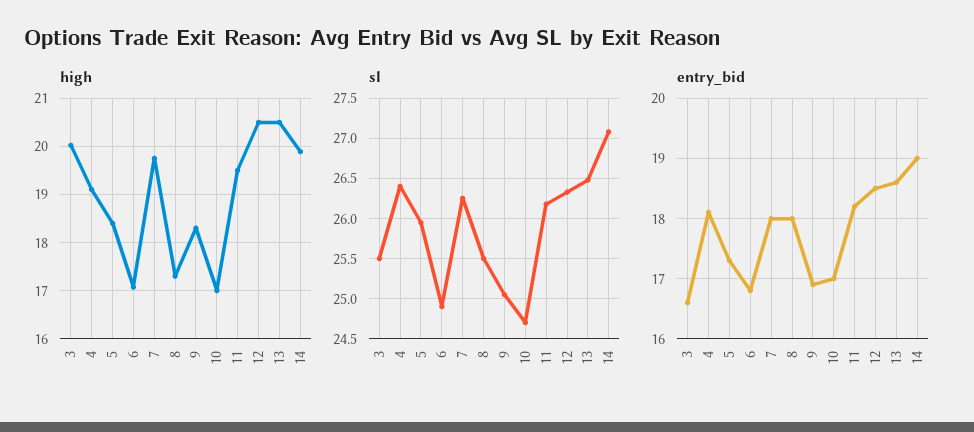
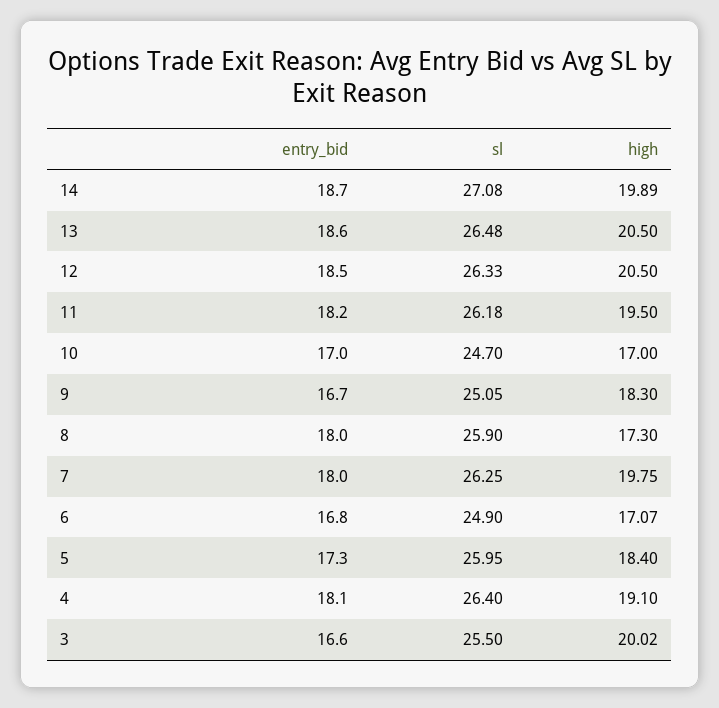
sl, 8: 25.5 -> 25.9
entry_bid, 9: 16.9 -> 16.7
entry_bid, 14: 19 -> 18.7

